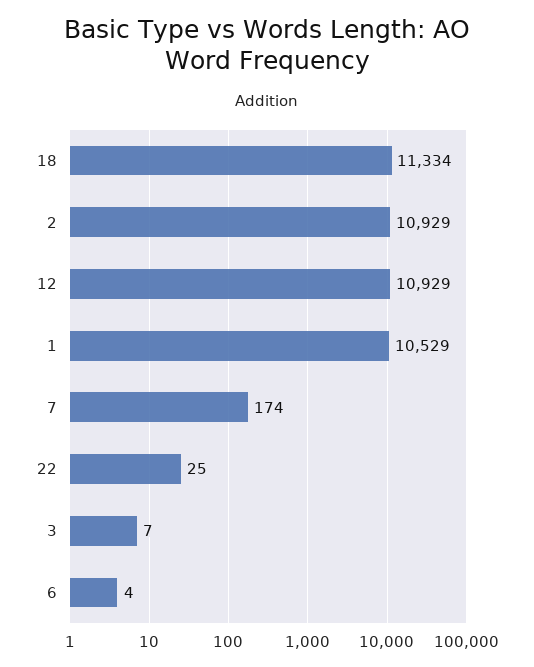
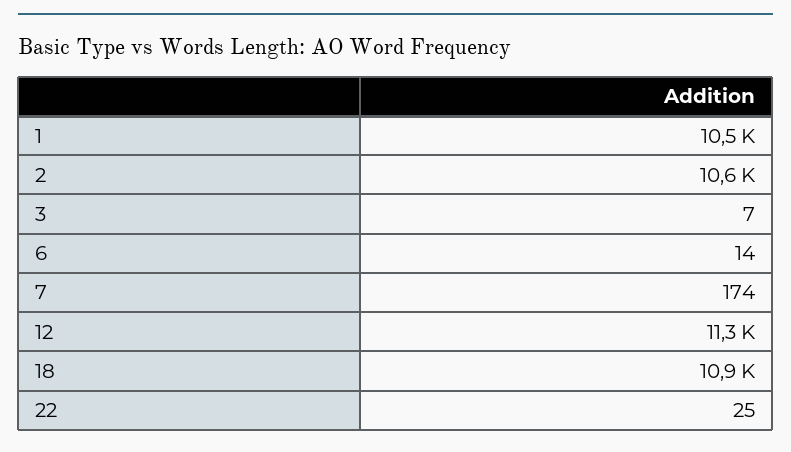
18: 11334 -> 10900
2: 10929 -> 10600
12: 10929 -> 11300
6: 4 -> 14

